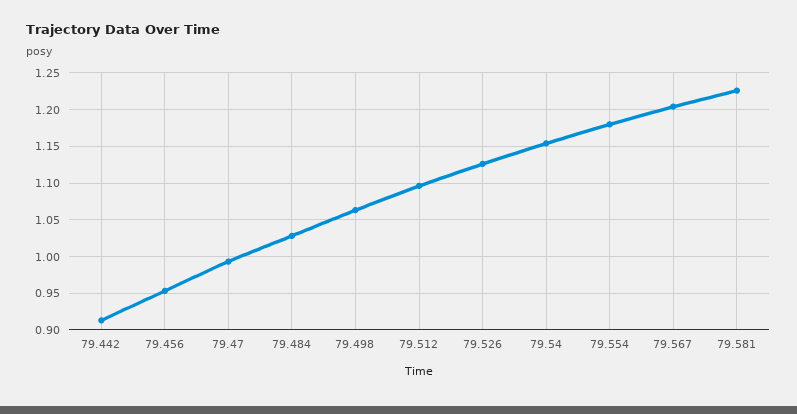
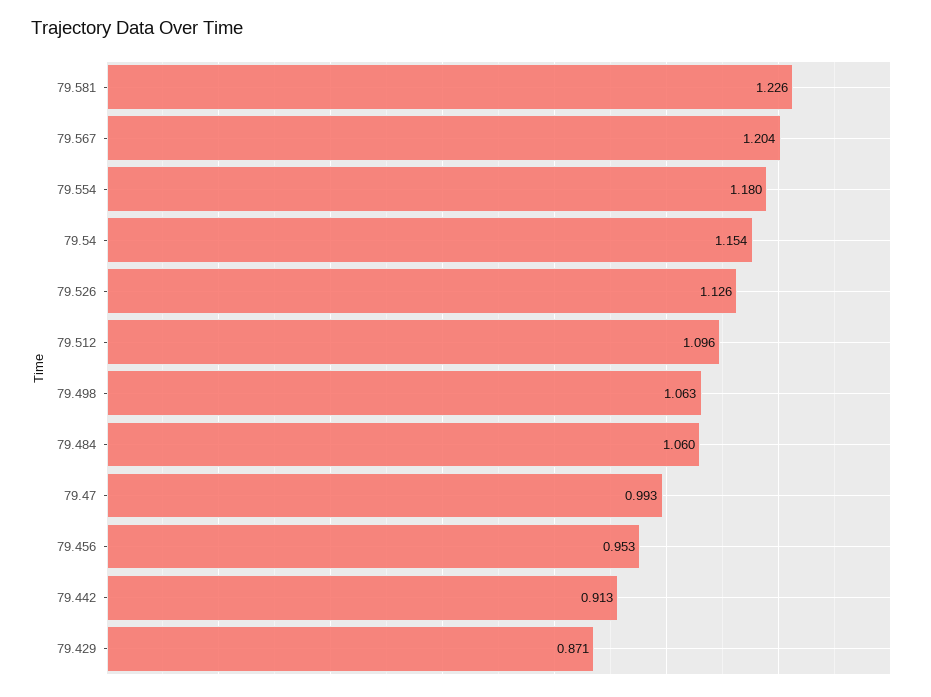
79.484: 1.03 -> 1.06
79.429: none -> 0.871

